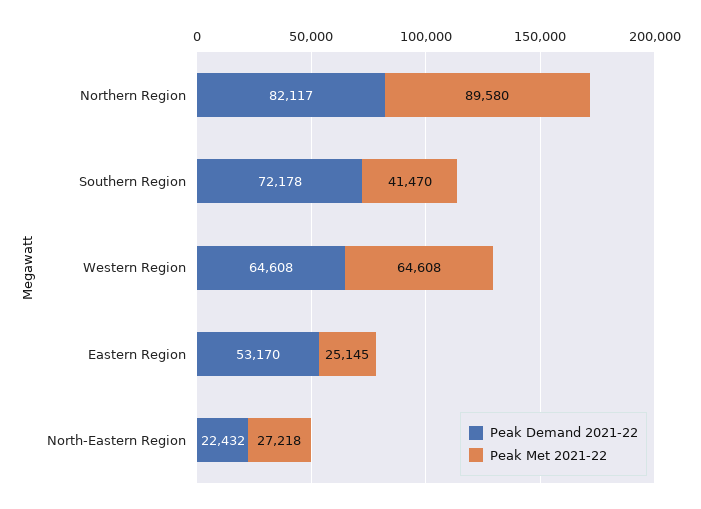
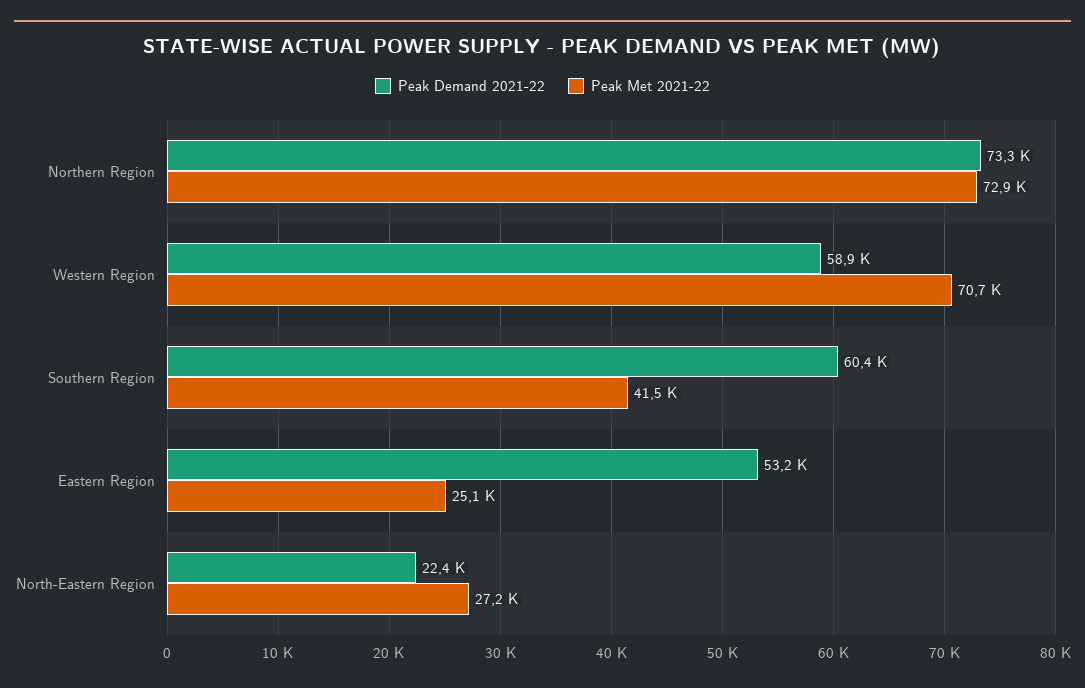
Peak Demand 2021-22, Northern Region: 82117 -> 73300
Peak Met 2021-22, Northern Region: 89580 -> 72900
Peak Demand 2021-22, Southern Region: 72178 -> 60400
Peak Demand 2021-22, Western Region: 64608 -> 58900
Peak Met 2021-22, Western Region: 64608 -> 70700

